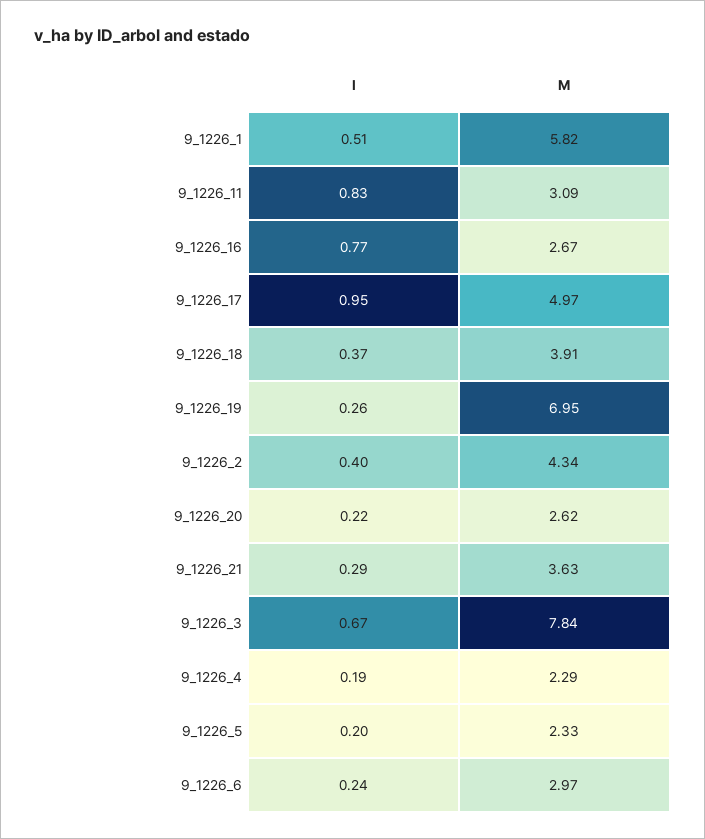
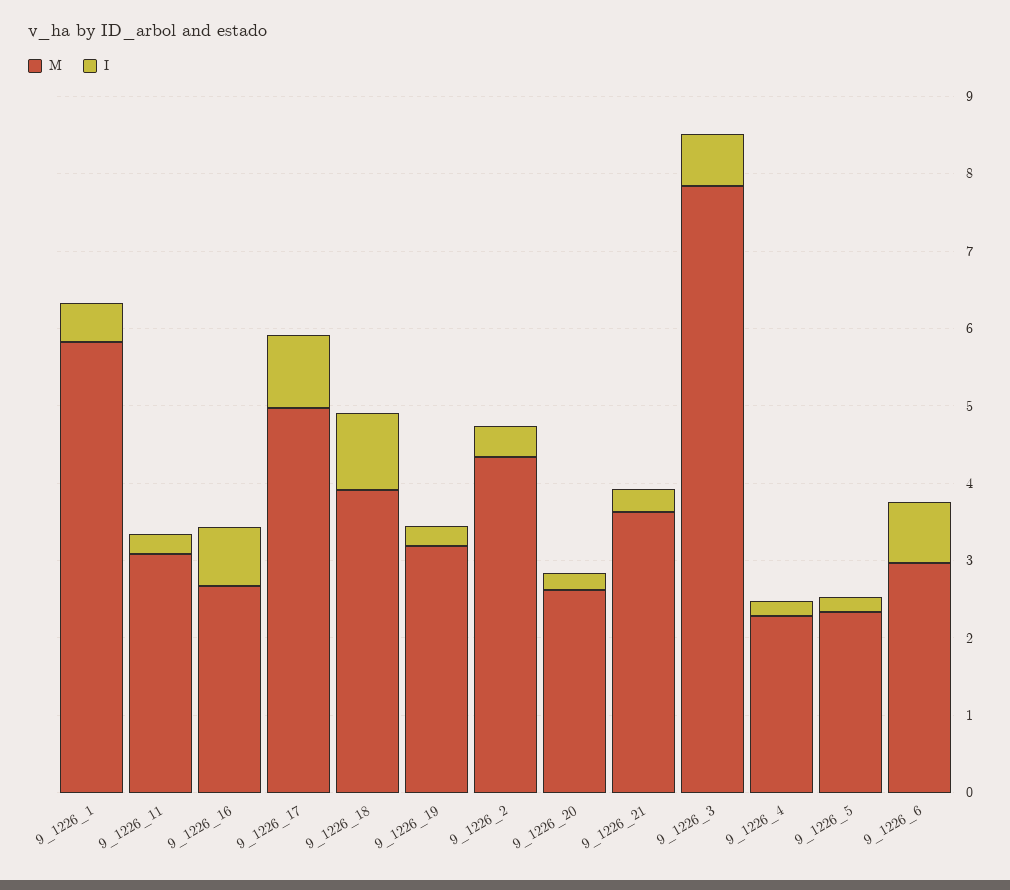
I, 9_1226_11: 0.83 -> 0.2
I, 9_1226_18: 0.37 -> 1
M, 9_1226_19: 6.95 -> 3.2
I, 9_1226_6: 0.24 -> 0.8

